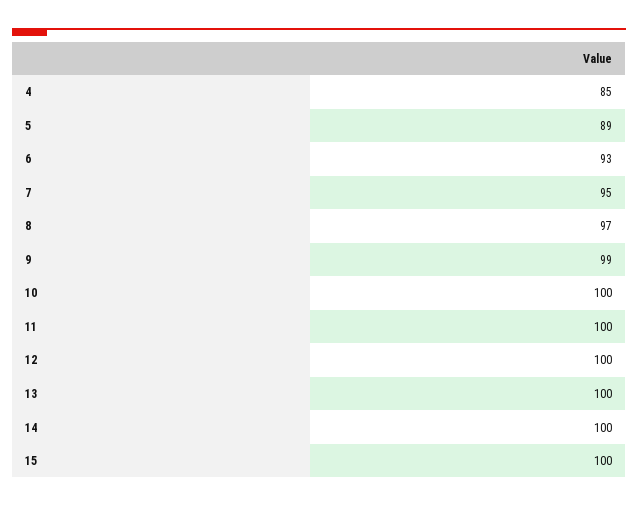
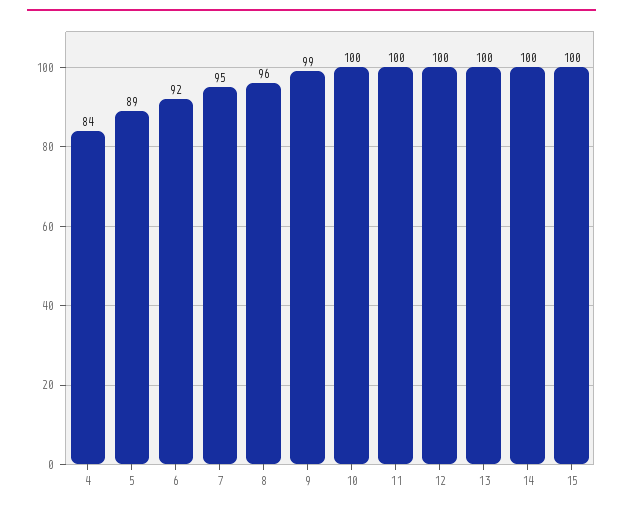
4: 85 -> 84
6: 93 -> 92
8: 97 -> 96

